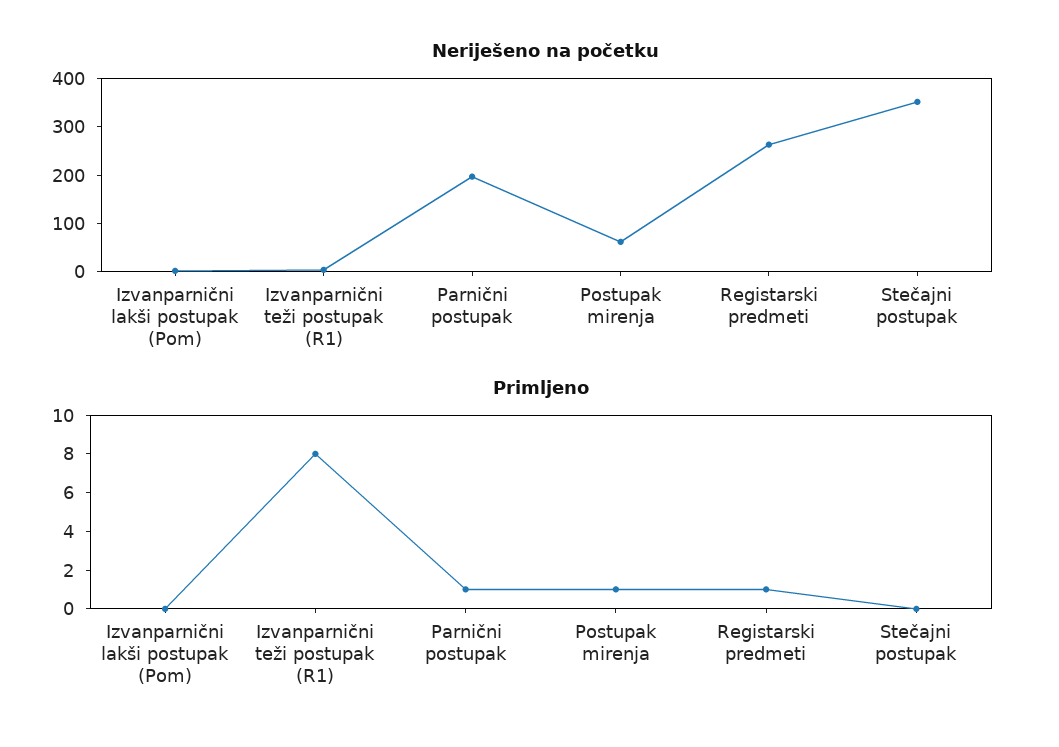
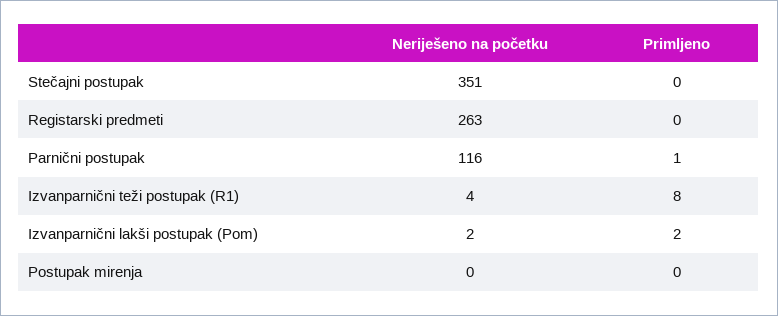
Neriješeno na početku, Parnični postupak: 200 -> 116
Neriješeno na početku, Postupak mirenja: 60 -> 0
Primljeno, Izvanparnični lakši postupak (Pom): 0 -> 2
Primljeno, Postupak mirenja: 1 -> 0
Primljeno, Registarski predmeti: 1 -> 0

